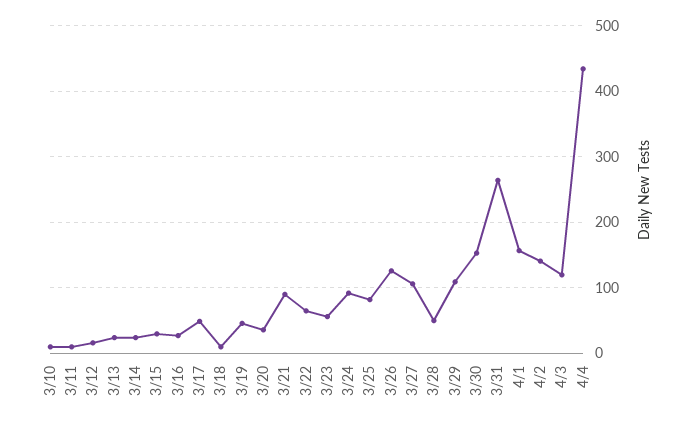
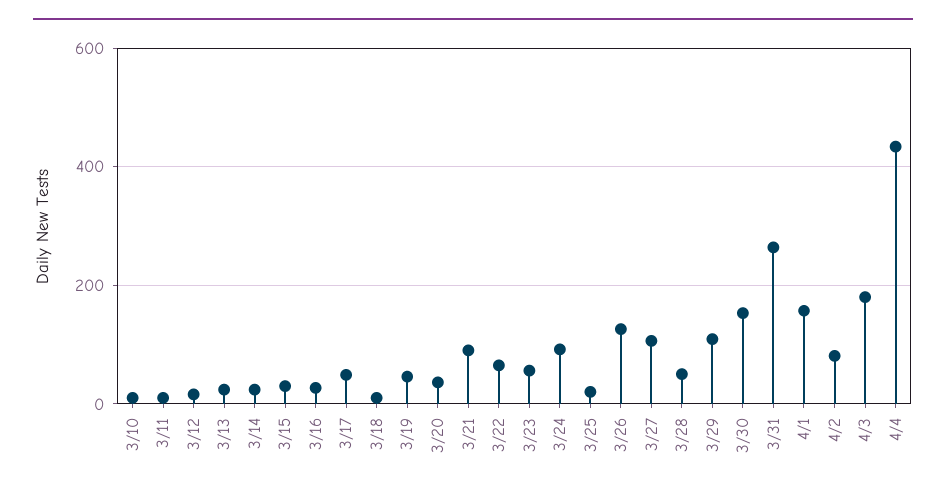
3/25: 80 -> 20
4/2: 140 -> 80
4/3: 120 -> 180

